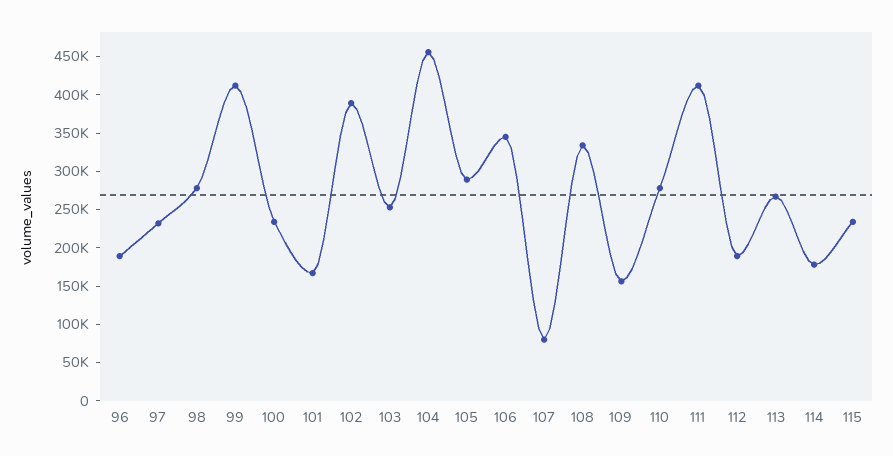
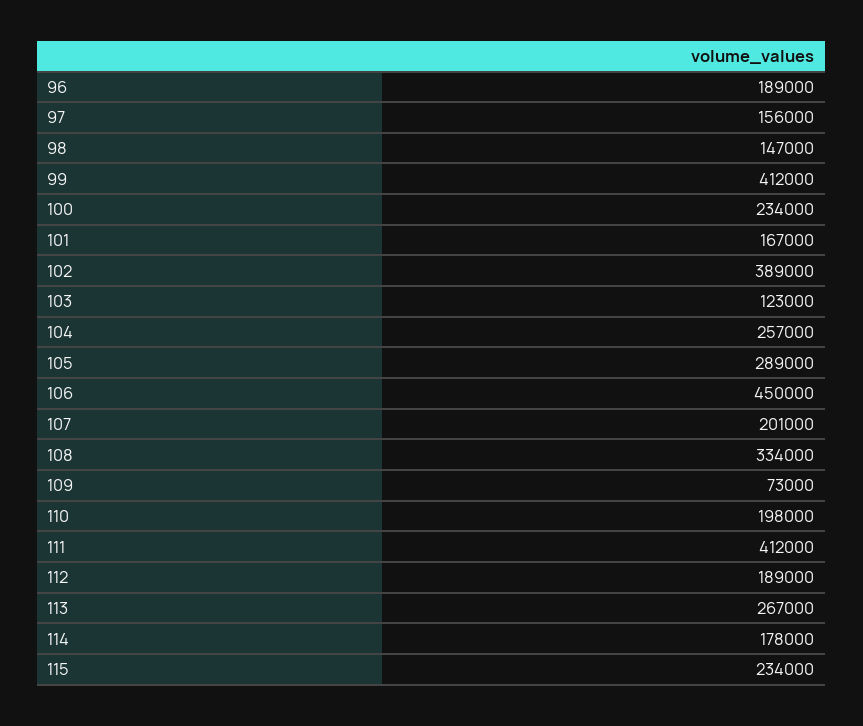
97: 225000 -> 156000
98: 275000 -> 147000
103: 250000 -> 123000
104: 450000 -> 257000
106: 350000 -> 450000
107: 75000 -> 201000
109: 150000 -> 73000
110: 275000 -> 198000

